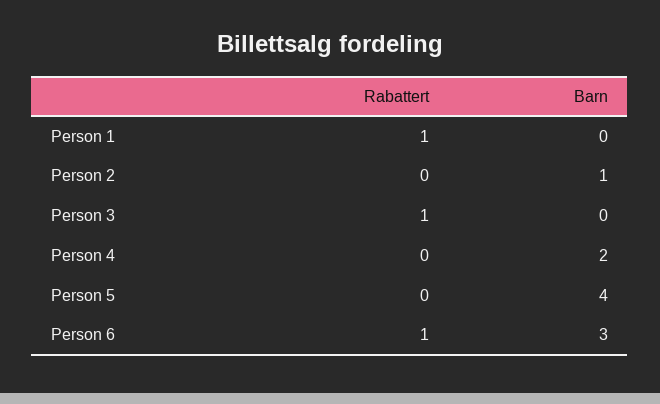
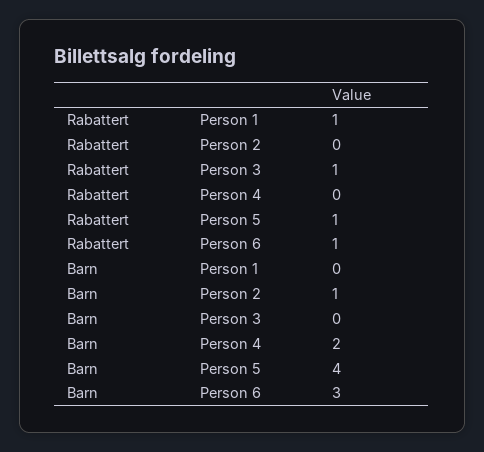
Rabattert, Person 5: 0 -> 1

